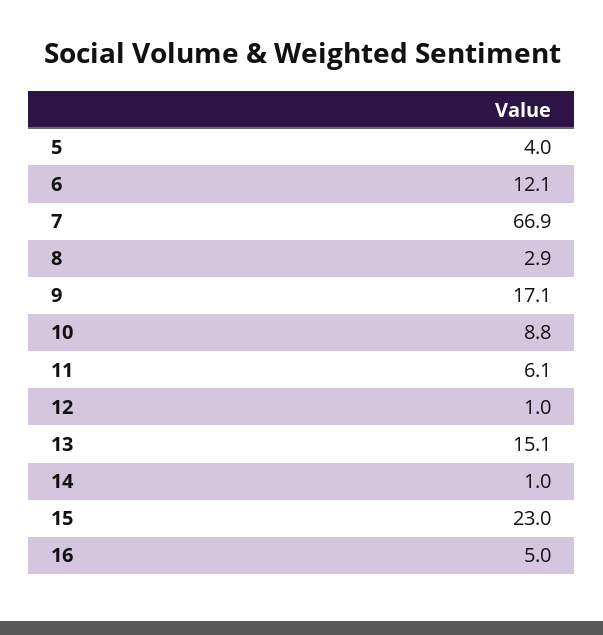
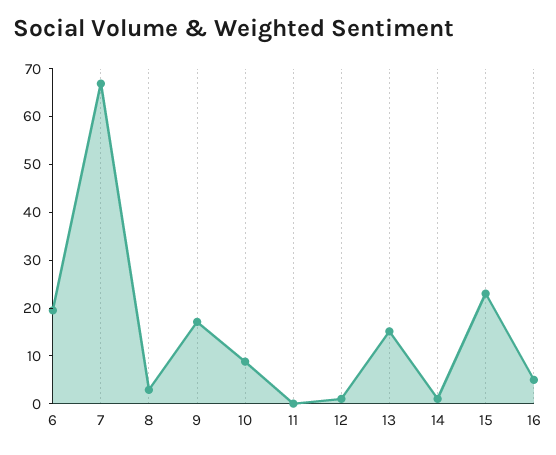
5: 4 -> none
6: 12.1 -> 20
11: 6.1 -> 0

